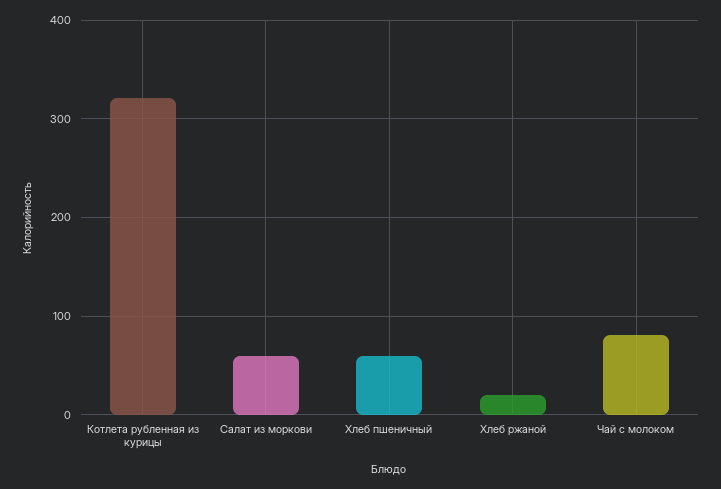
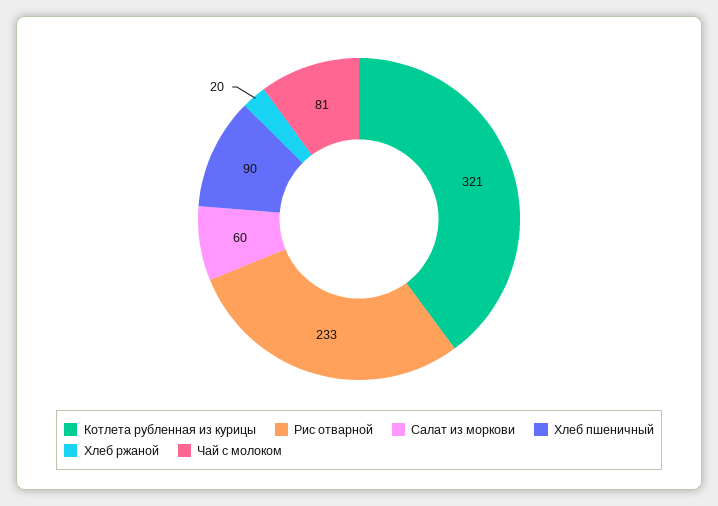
Хлеб пшеничный: 60 -> 90
Рис отварной: none -> 233

